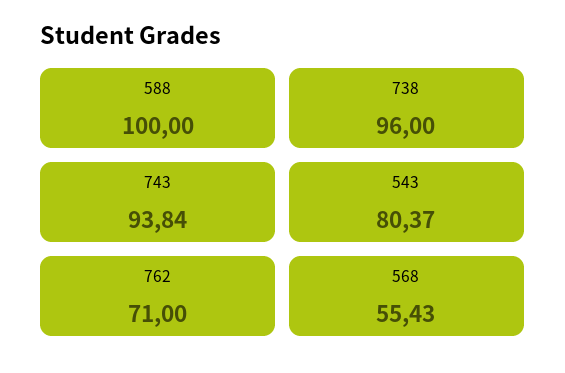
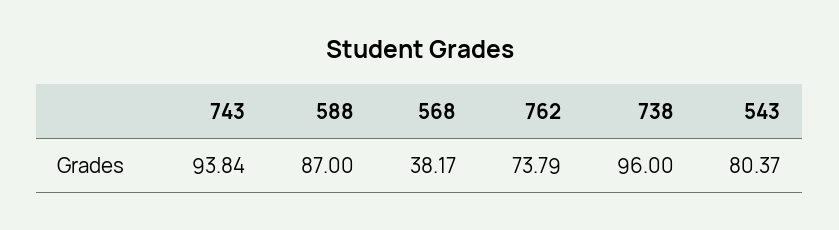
588: 100 -> 87
762: 71 -> 73.79
568: 55.43 -> 38.17

